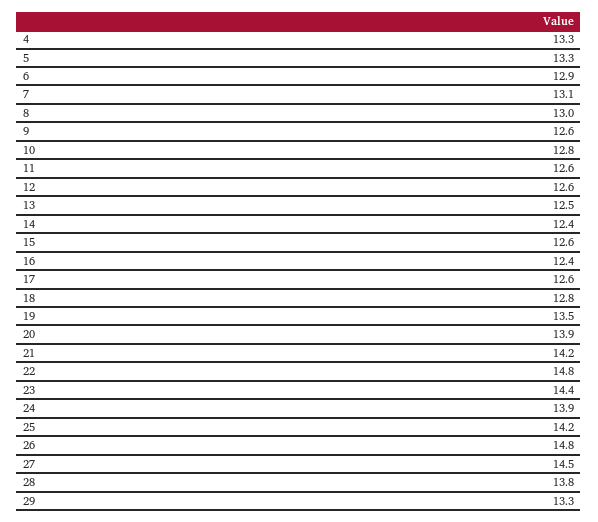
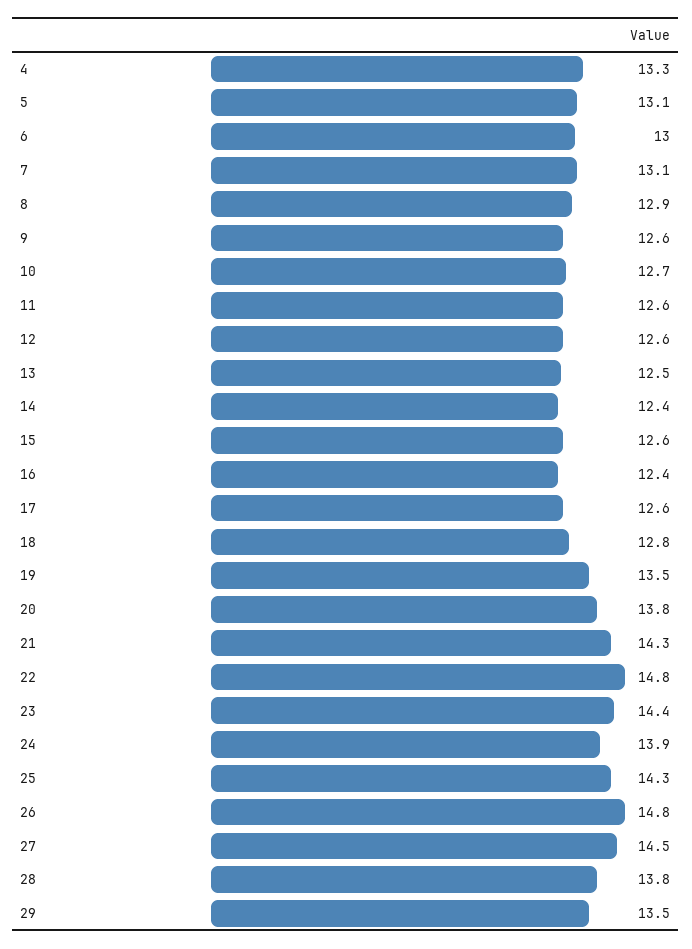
5: 13.3 -> 13.1
6: 12.9 -> 13
8: 13 -> 12.9
10: 12.8 -> 12.7
20: 13.9 -> 13.8
21: 14.2 -> 14.3
25: 14.2 -> 14.3
29: 13.3 -> 13.5

